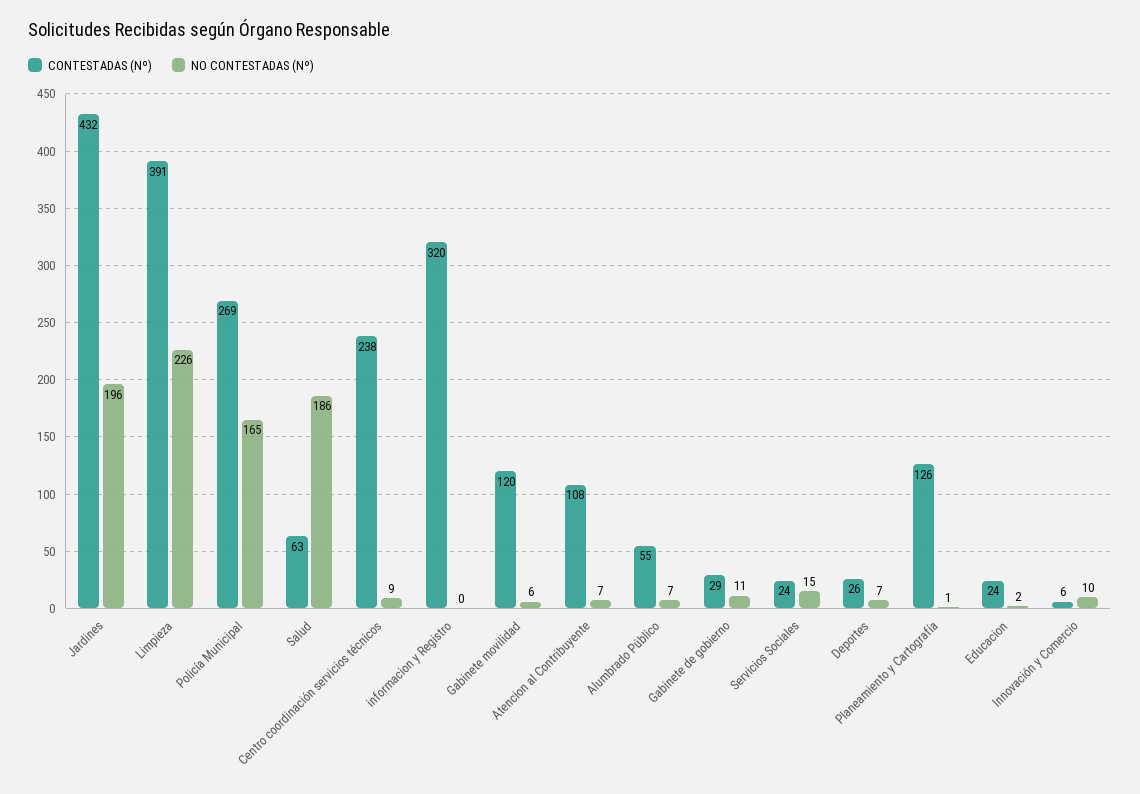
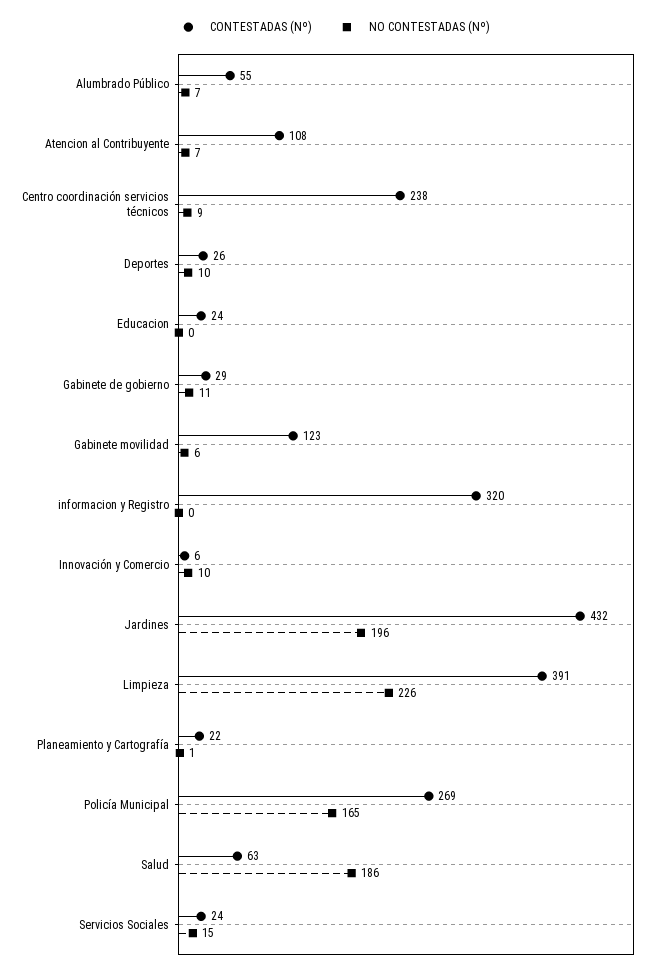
CONTESTADAS (Nº), Gabinete movilidad: 120 -> 123
NO CONTESTADAS (Nº), Deportes: 7 -> 10
CONTESTADAS (Nº), Planeamiento y Cartografía: 126 -> 22
NO CONTESTADAS (Nº), Educacion: 2 -> 0

